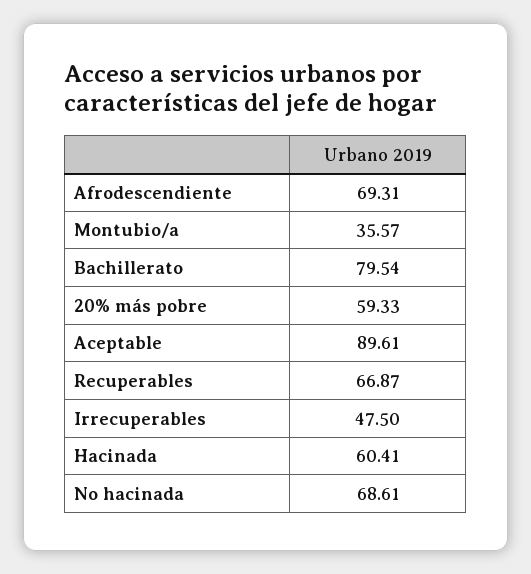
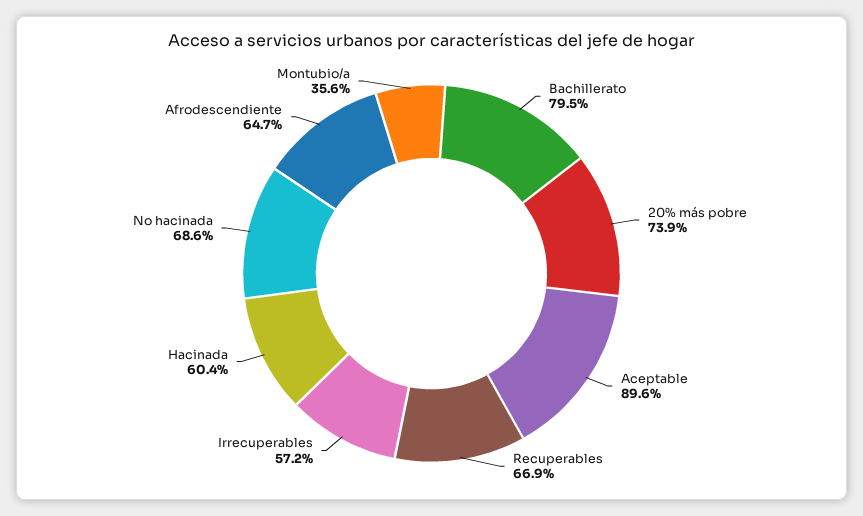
Afrodescendiente: 69.31 -> 64.7
20% más pobre: 59.33 -> 73.9
Irrecuperables: 47.5 -> 57.2

